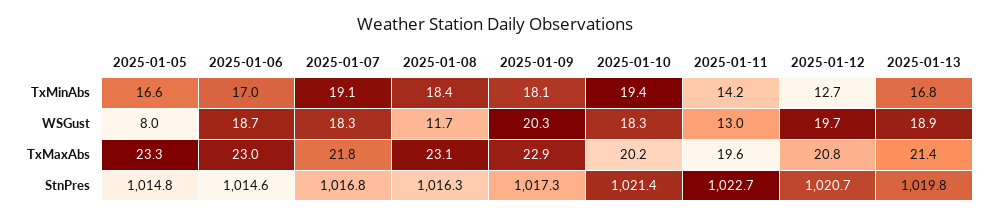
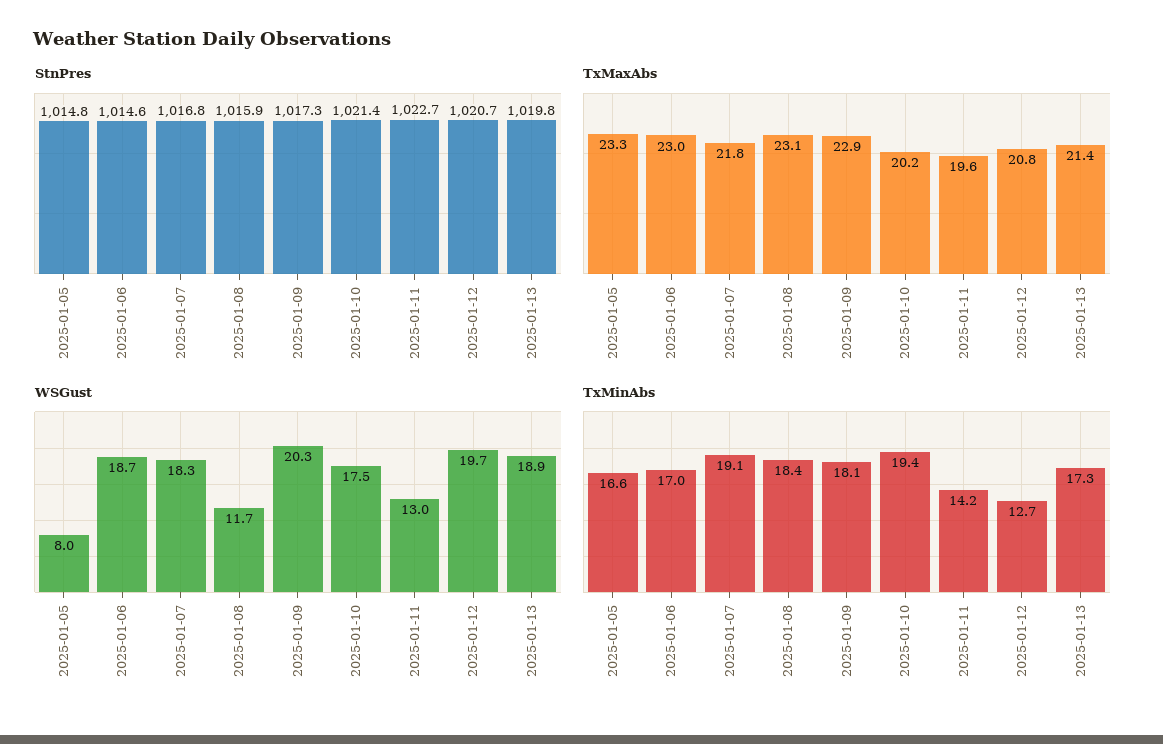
TxMinAbs, 2025-01-13: 16.8 -> 17.3
WSGust, 2025-01-10: 18.3 -> 17.5
StnPres, 2025-01-08: 1016.3 -> 1015.9

